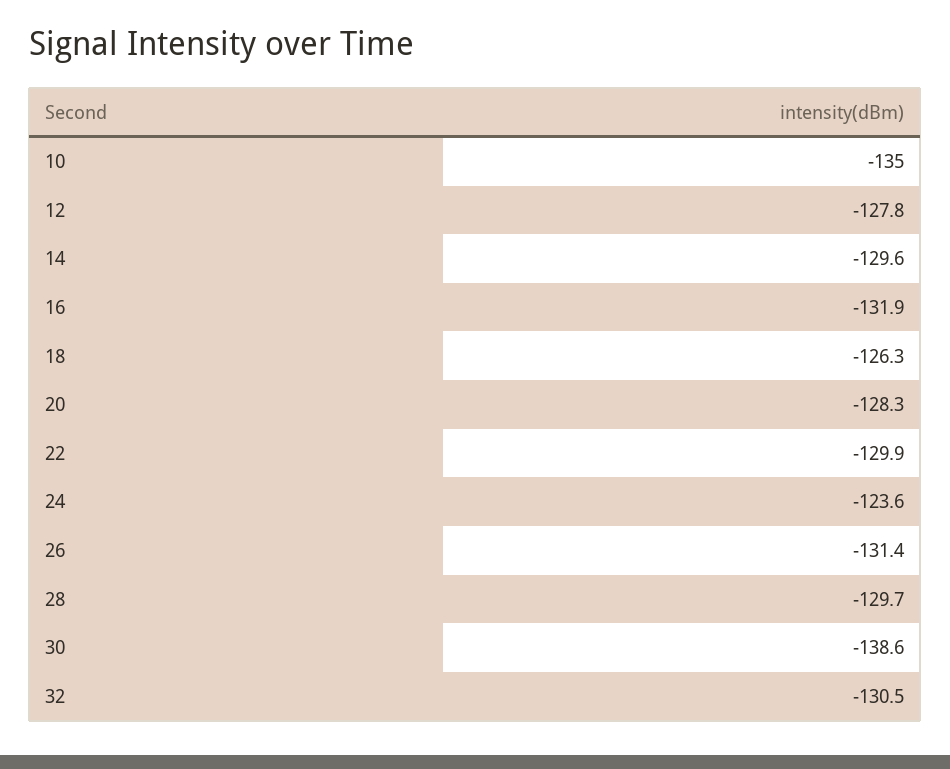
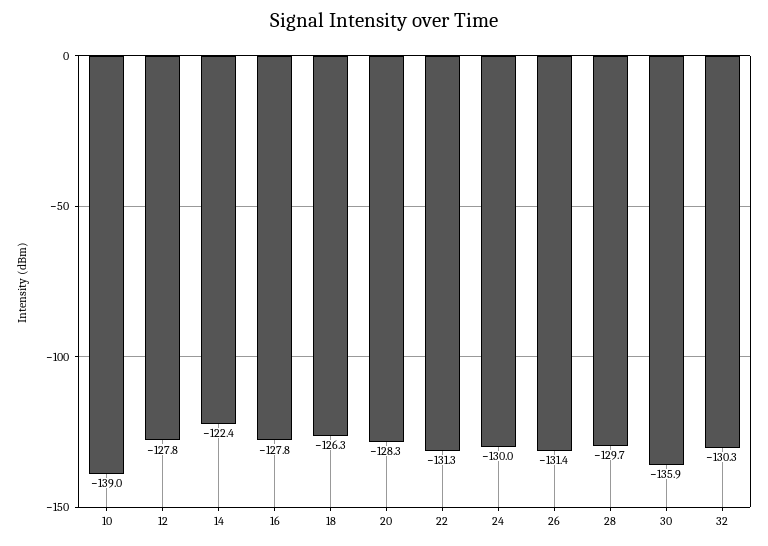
10: -135 -> -139
14: -129.6 -> -122.4
16: -131.9 -> -127.8
22: -129.9 -> -131.3
24: -123.6 -> -130
30: -138.6 -> -135.9
32: -130.5 -> -130.3

